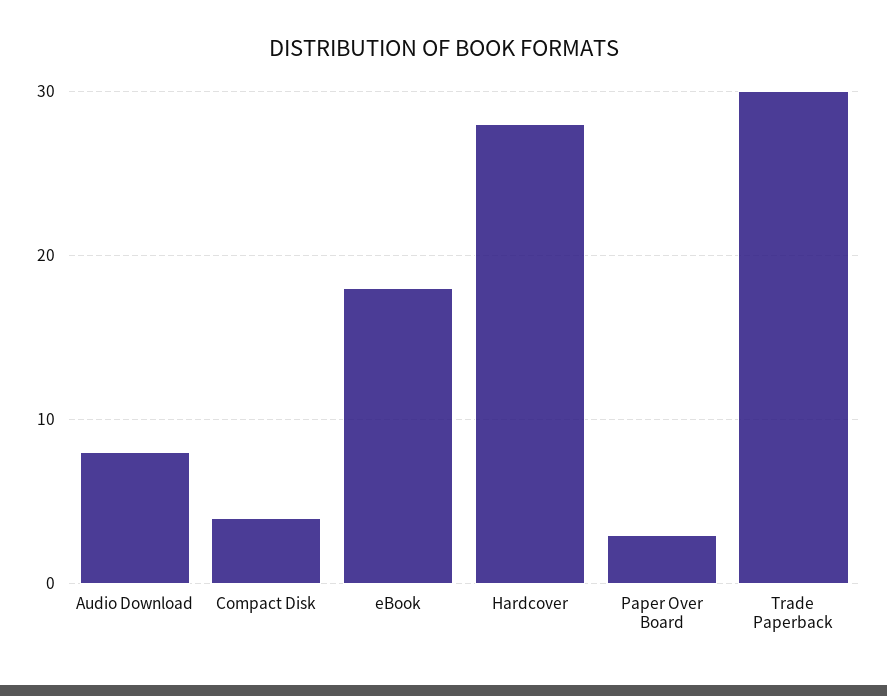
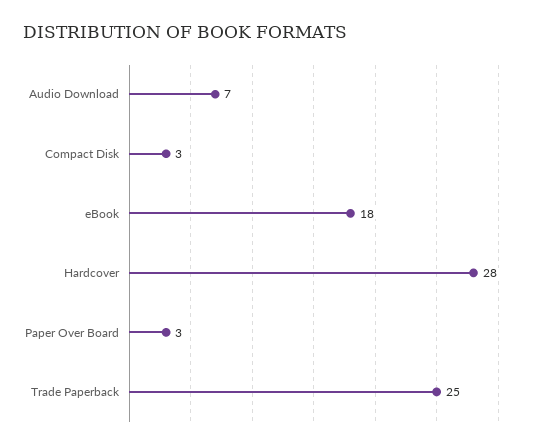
Audio Download: 8 -> 7
Compact Disk: 4 -> 3
Trade Paperback: 30 -> 25

